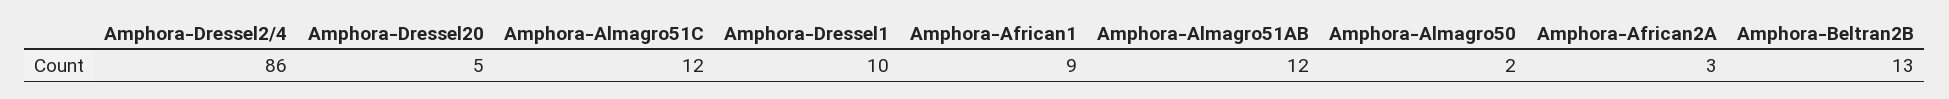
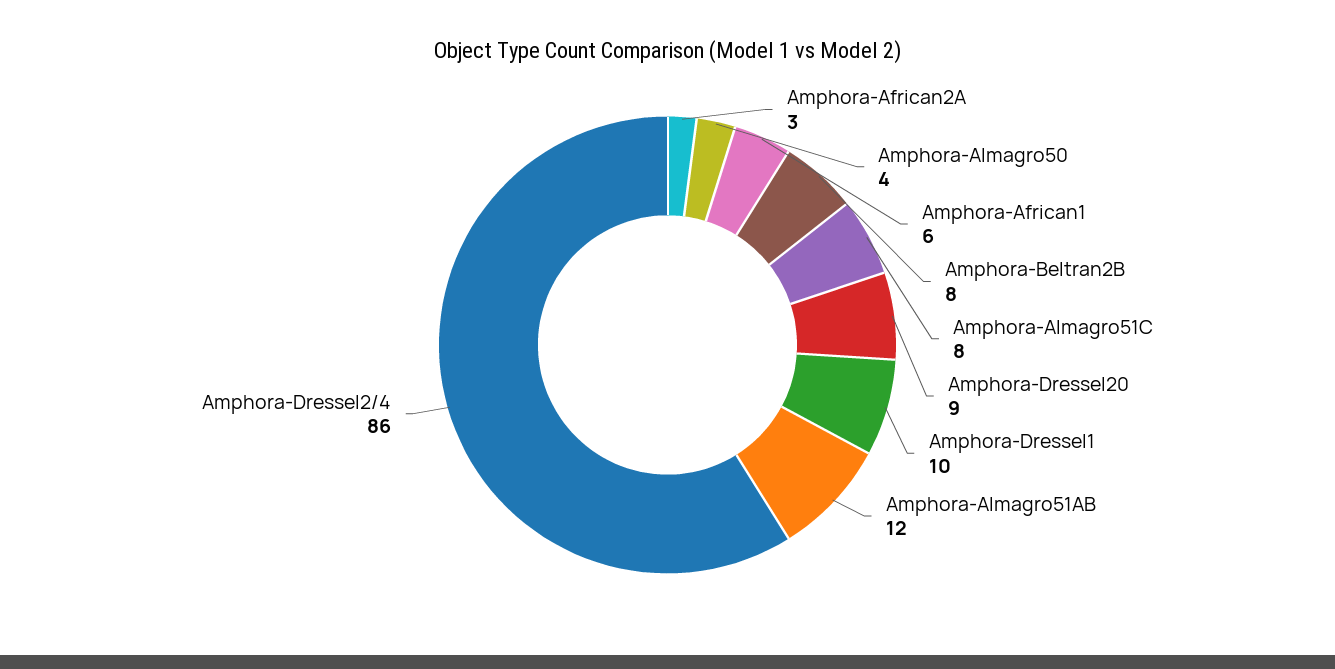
Amphora-Dressel20: 5 -> 9
Amphora-Almagro51C: 12 -> 8
Amphora-African1: 9 -> 6
Amphora-Almagro50: 2 -> 4
Amphora-Beltran2B: 13 -> 8

